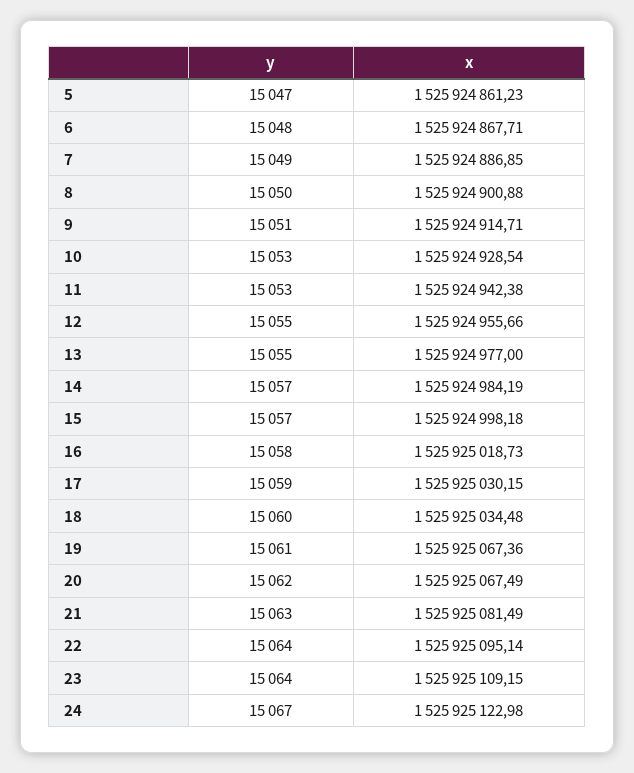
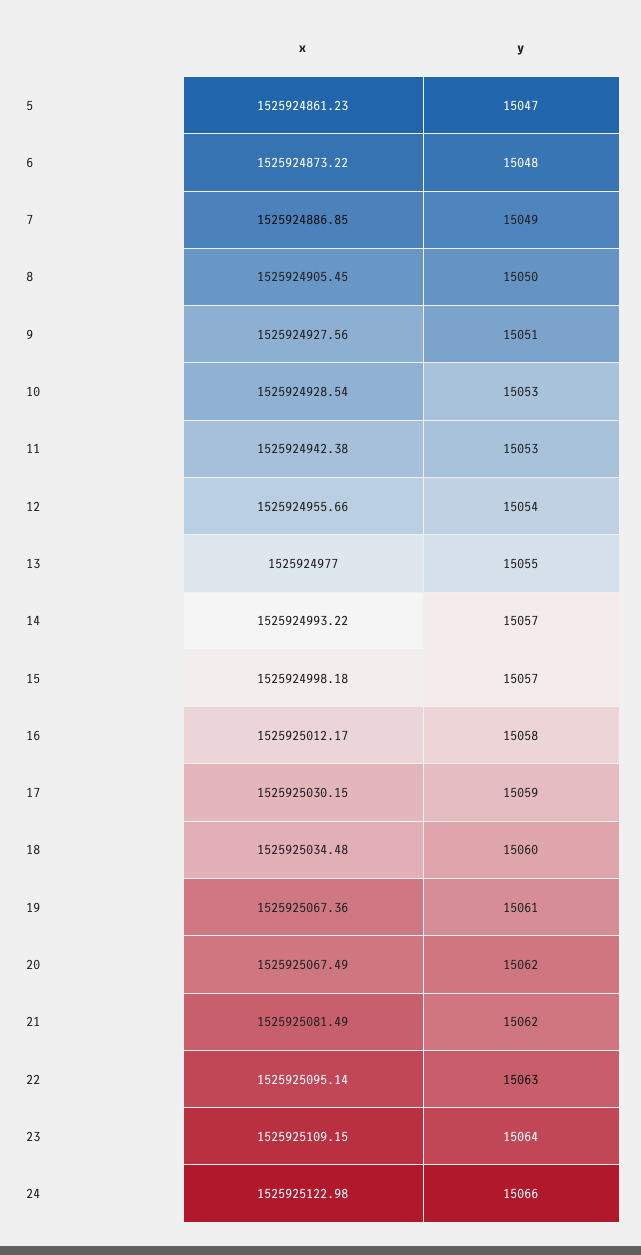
x, 6: 1525924867.71 -> 1525924873.22
x, 8: 1525924900.88 -> 1525924905.45
x, 9: 1525924914.71 -> 1525924927.56
y, 12: 15055 -> 15054
x, 14: 1525924984.19 -> 1525924993.22
x, 16: 1525925018.73 -> 1525925012.17
y, 21: 15063 -> 15062
y, 22: 15064 -> 15063
y, 24: 15067 -> 15066

